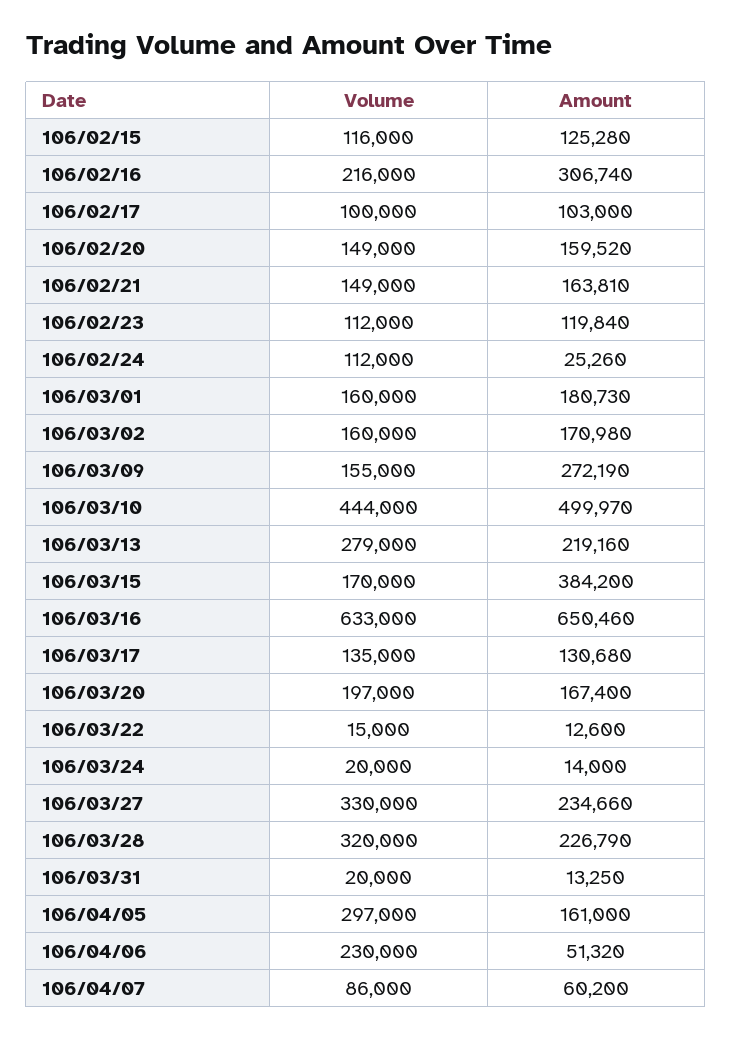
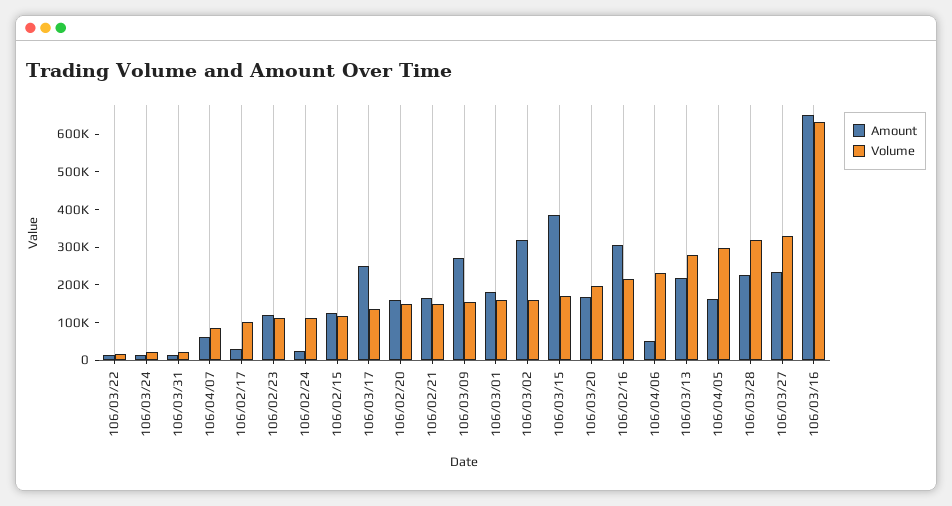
Amount, 106/02/17: 103000 -> 25000
Amount, 106/03/02: 170980 -> 325000
Volume, 106/03/10: 444000 -> none
Amount, 106/03/10: 499970 -> none
Amount, 106/03/17: 130680 -> 250000

